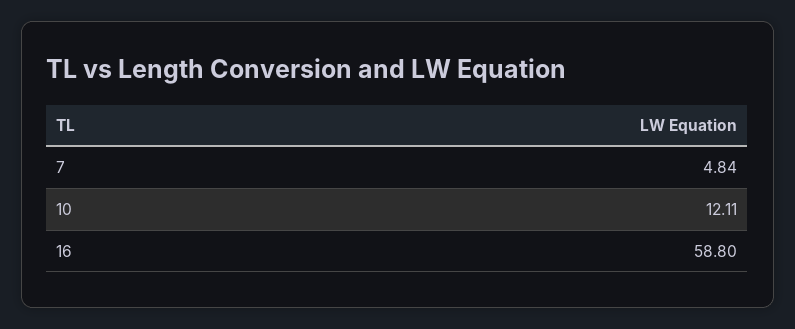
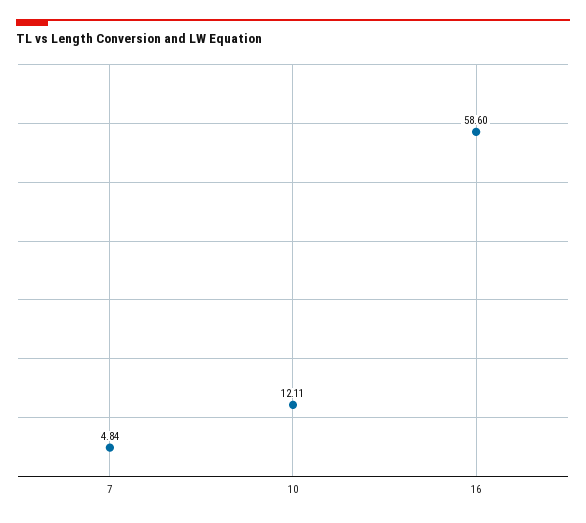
16: 58.8 -> 58.6

